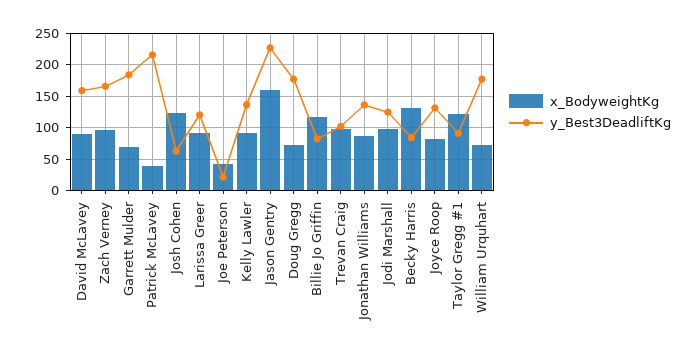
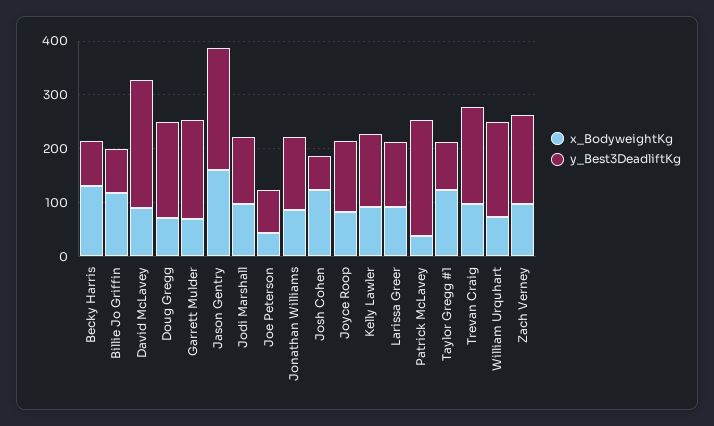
y_Best3DeadliftKg, David McLavey: 160 -> 240
y_Best3DeadliftKg, Joe Peterson: 20 -> 80
y_Best3DeadliftKg, Trevan Craig: 100 -> 180

